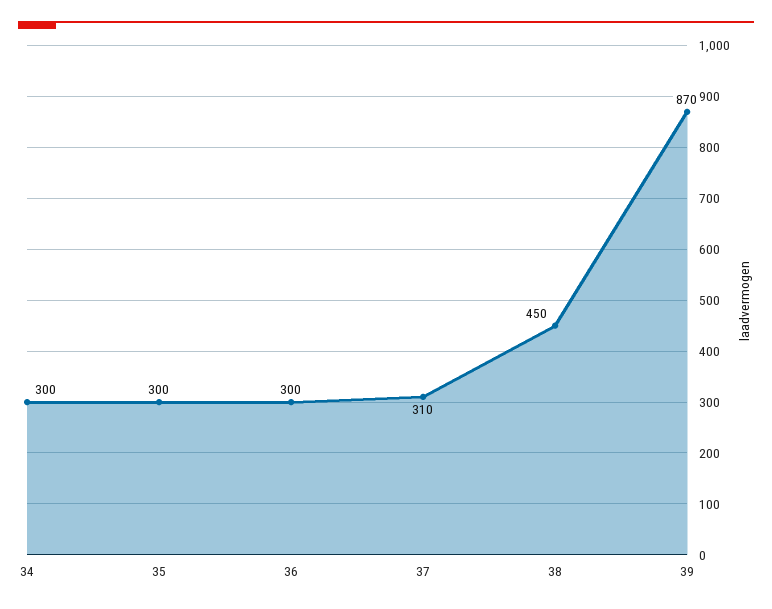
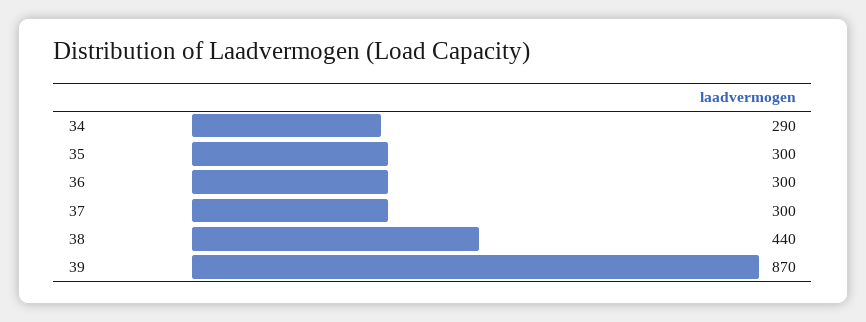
34: 300 -> 290
37: 310 -> 300
38: 450 -> 440

